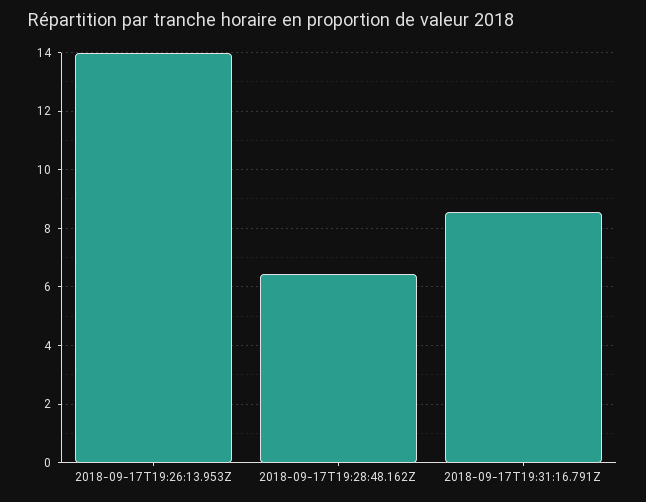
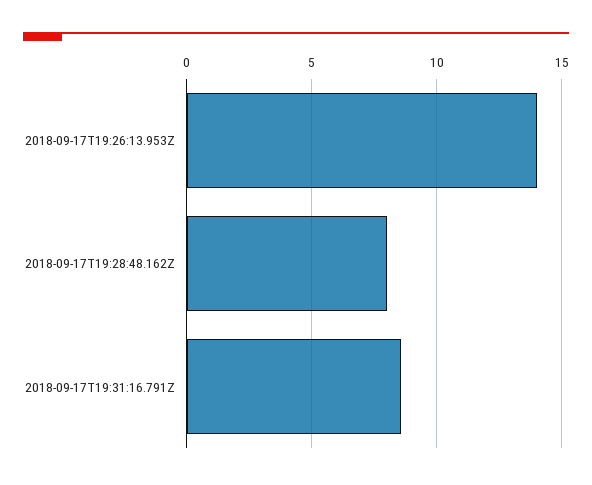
2018-09-17T19:28:48.162Z: 6.5 -> 8

